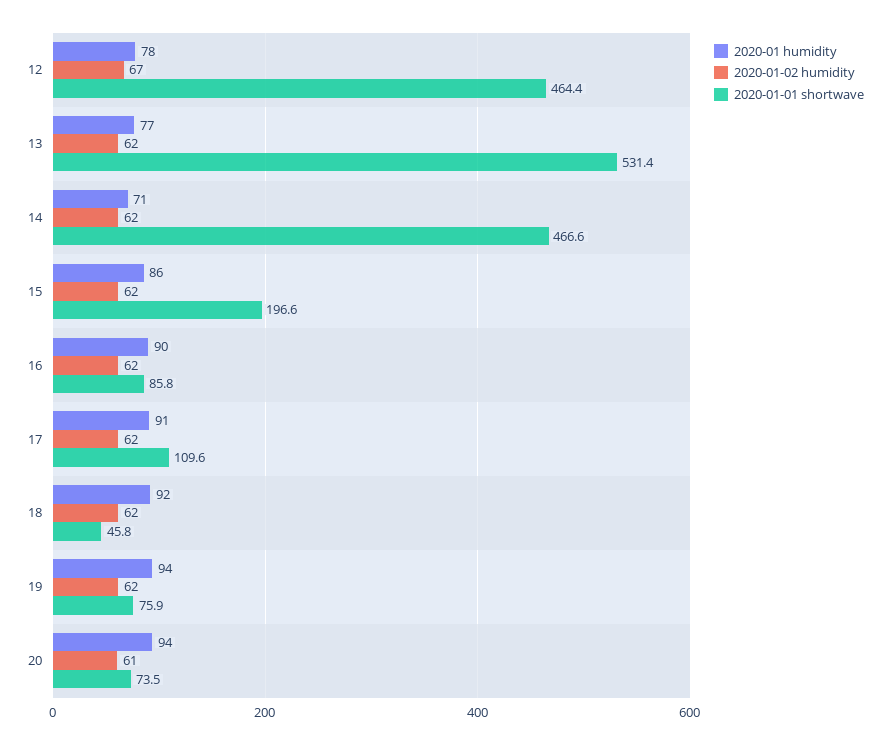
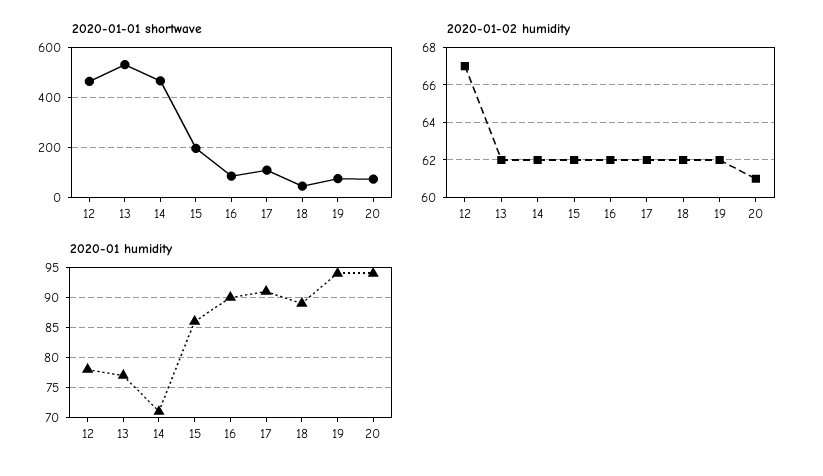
2020-01 humidity, 18: 92 -> 89

